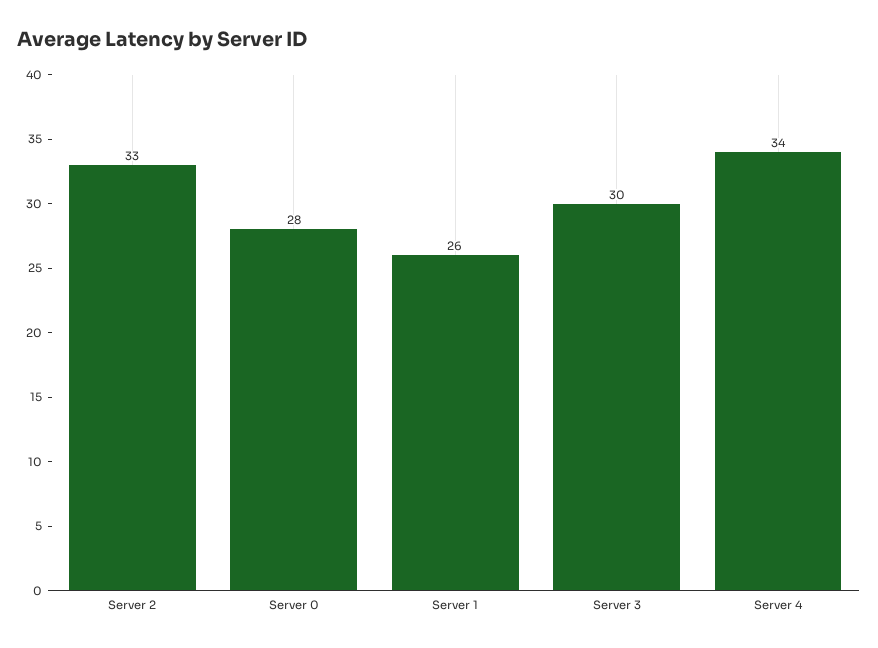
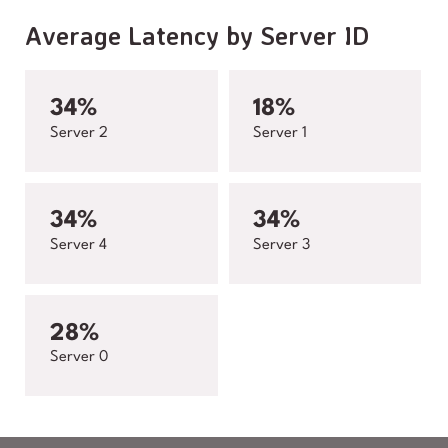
Server 2: 33 -> 34
Server 1: 26 -> 18
Server 3: 30 -> 34

